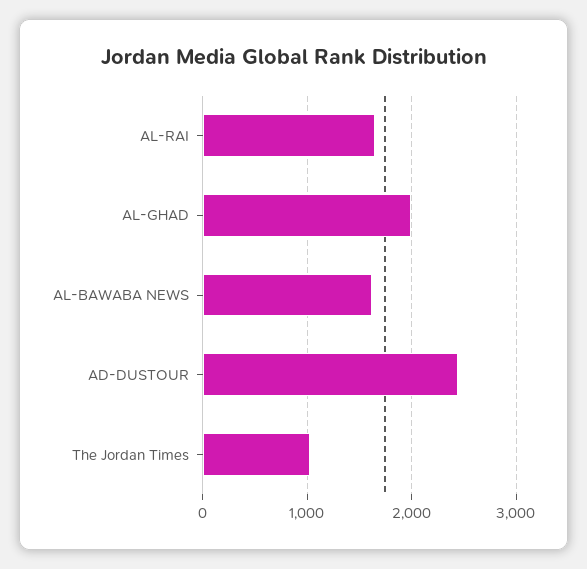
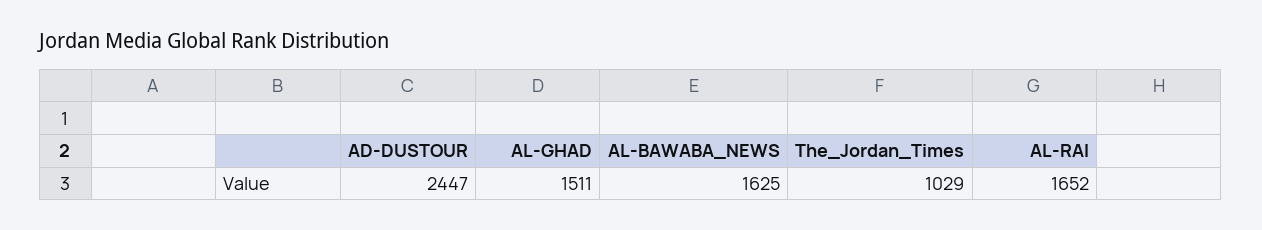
AL-GHAD: 2000 -> 1511

